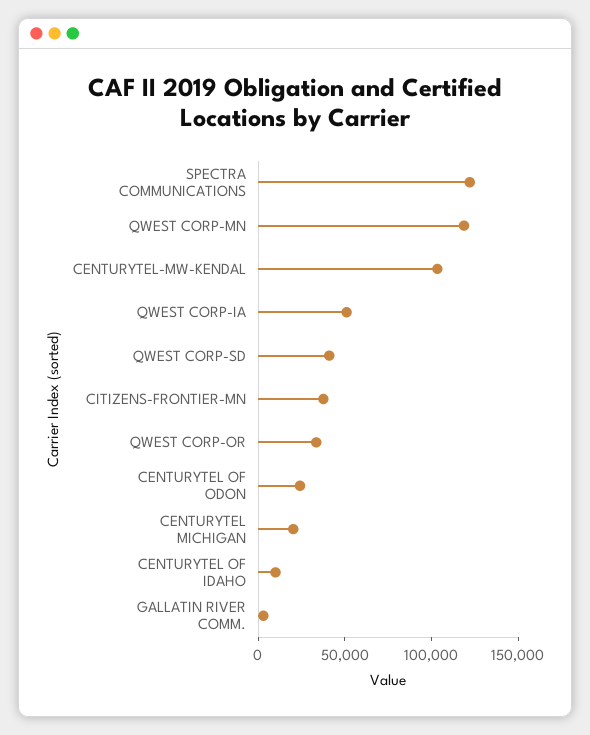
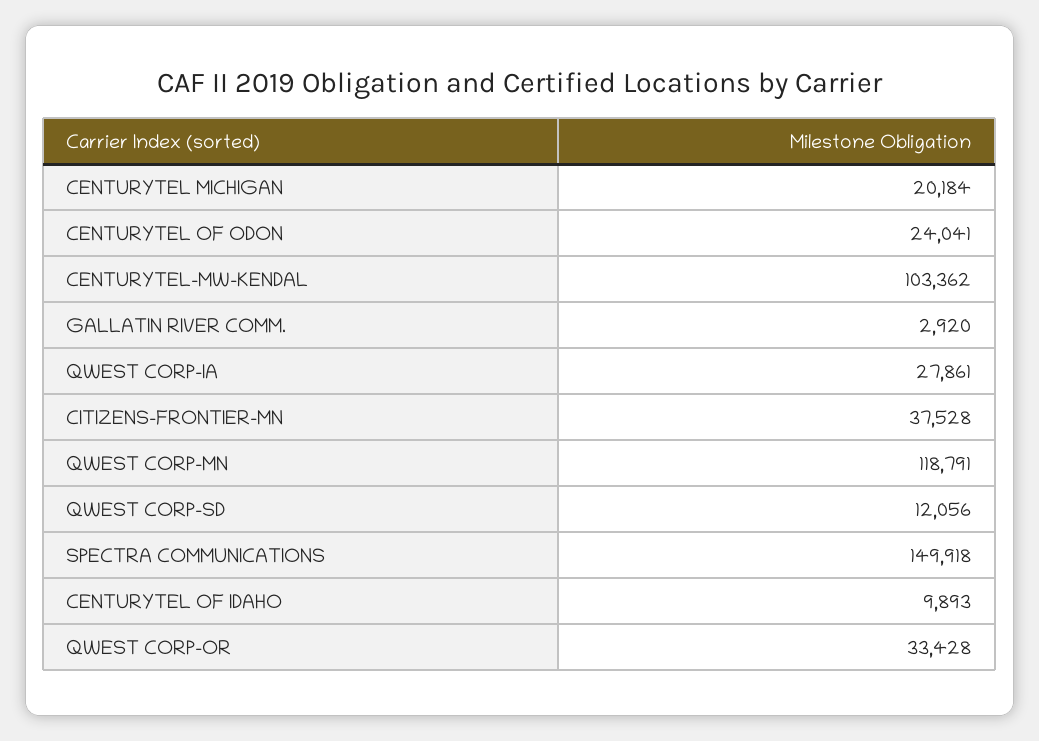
SPECTRA COMMUNICATIONS: 120000 -> 149918
QWEST CORP-IA: 50000 -> 27861
QWEST CORP-SD: 40000 -> 12056

